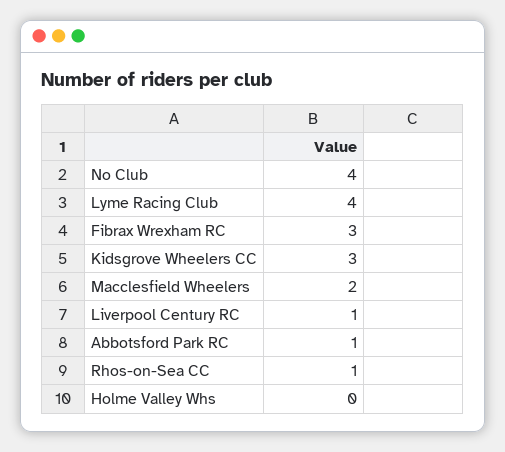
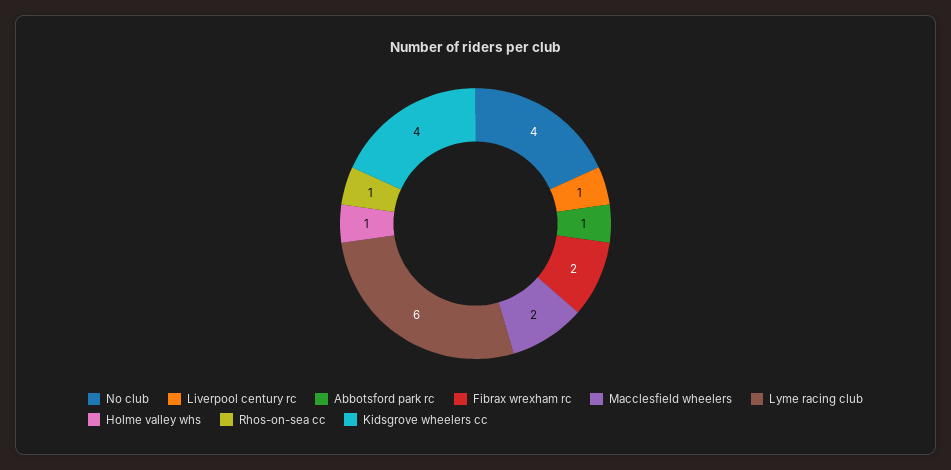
Lyme Racing Club: 4 -> 6
Fibrax Wrexham RC: 3 -> 2
Kidsgrove Wheelers CC: 3 -> 4
Holme Valley Whs: 0 -> 1

